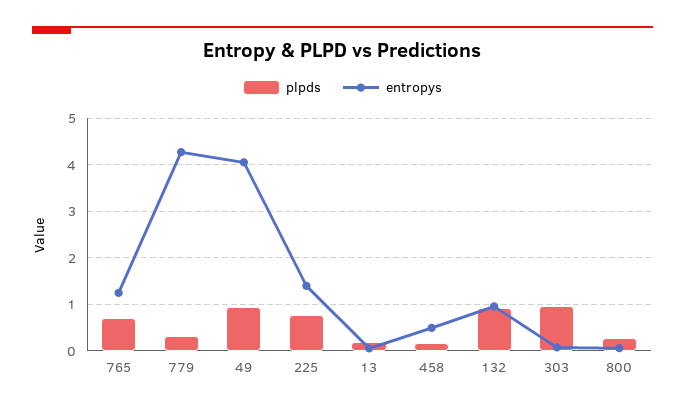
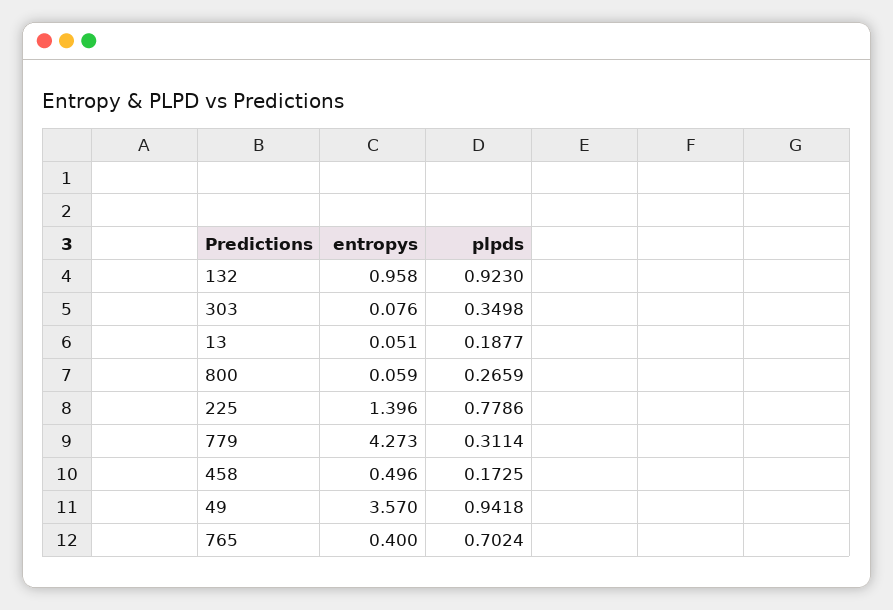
entropys, 765: 1.2 -> 0.4
entropys, 49: 4 -> 3.57
plpds, 303: 1 -> 0.3498

